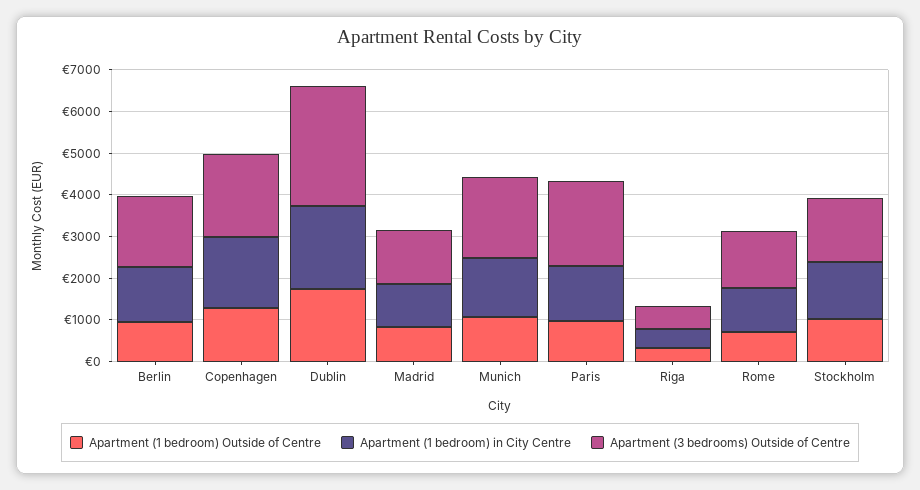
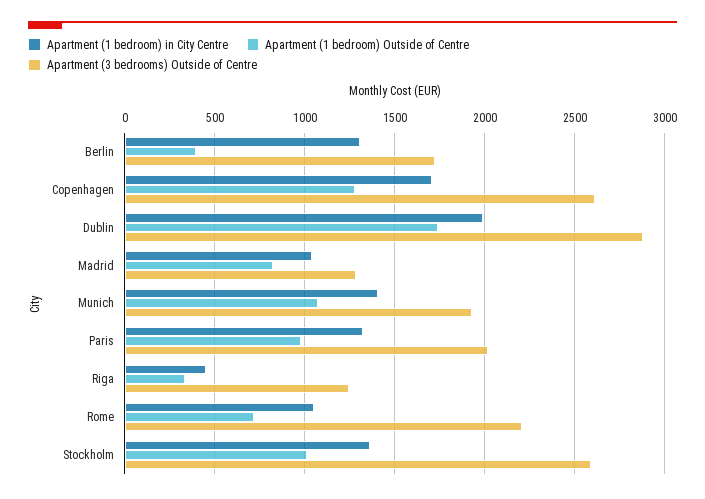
Apartment (1 bedroom) Outside of Centre, Berlin: 1000 -> 400
Apartment (3 bedrooms) Outside of Centre, Copenhagen: 2000 -> 2600
Apartment (3 bedrooms) Outside of Centre, Riga: 600 -> 1250
Apartment (3 bedrooms) Outside of Centre, Rome: 1400 -> 2200
Apartment (3 bedrooms) Outside of Centre, Stockholm: 1600 -> 2600

